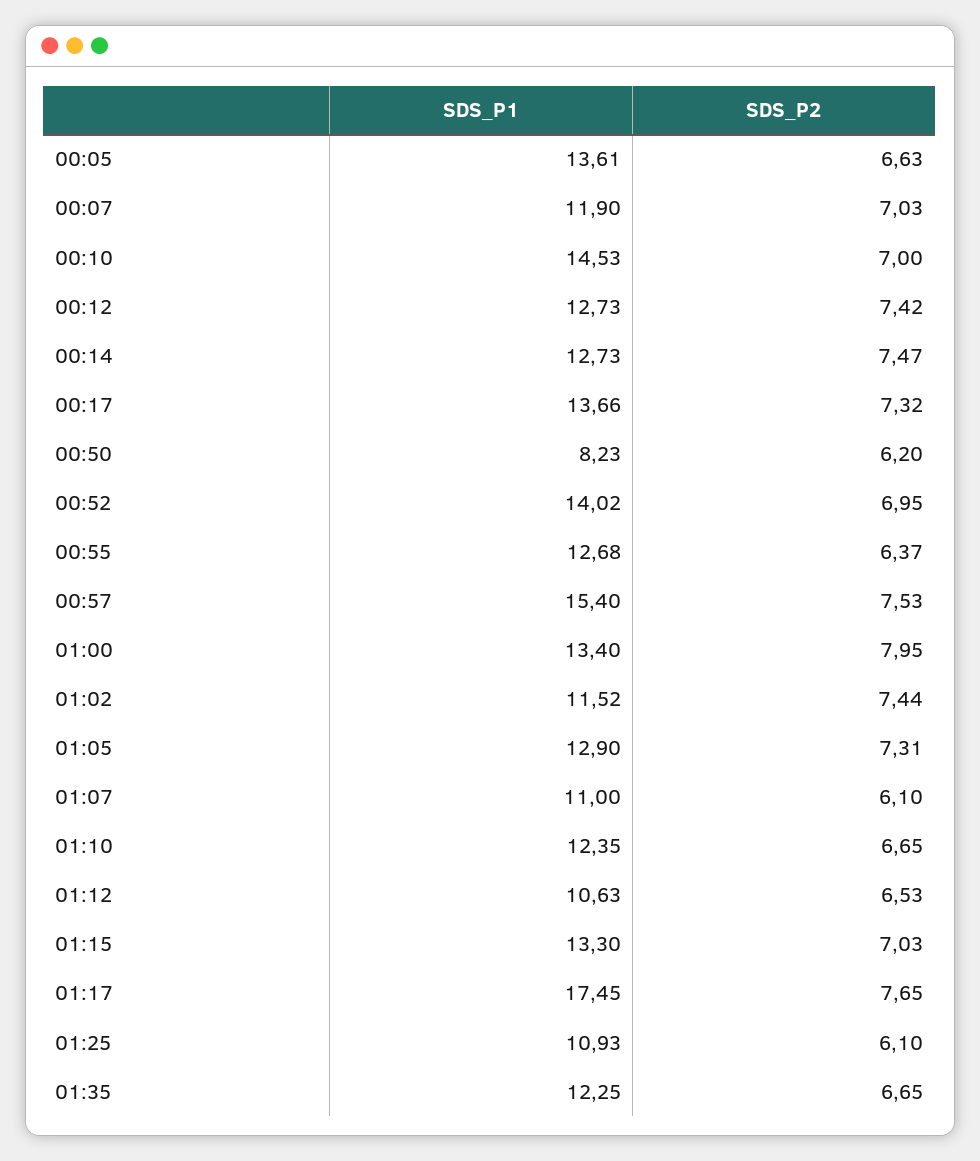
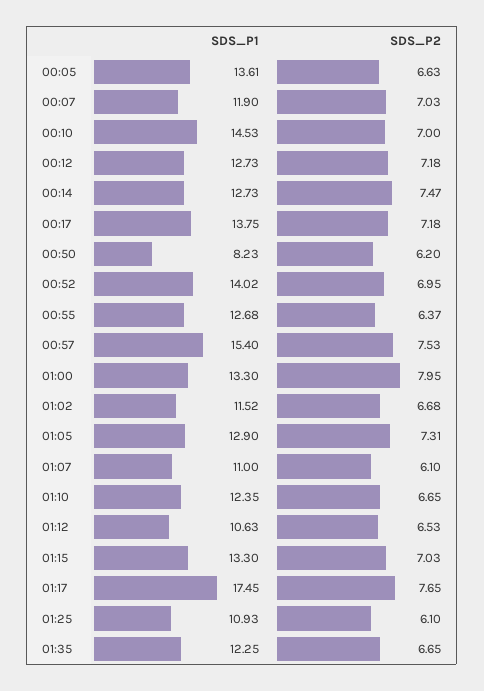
SDS_P2, 00:12: 7.42 -> 7.18
SDS_P1, 00:17: 13.66 -> 13.75
SDS_P2, 00:17: 7.32 -> 7.18
SDS_P1, 01:00: 13.4 -> 13.3
SDS_P2, 01:02: 7.44 -> 6.68

